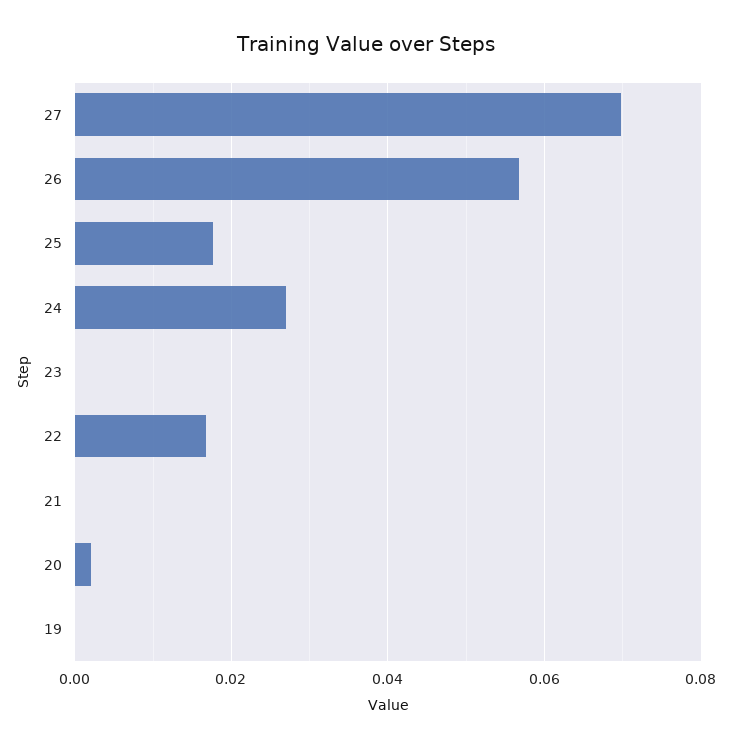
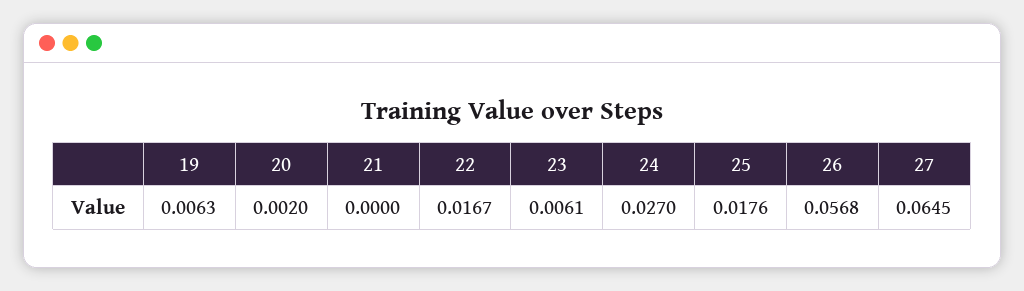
27: 0.07 -> 0.0645
23: 0 -> 0.0061
19: 0 -> 0.0063

